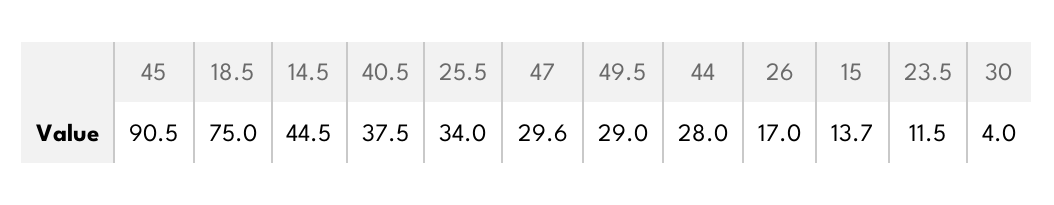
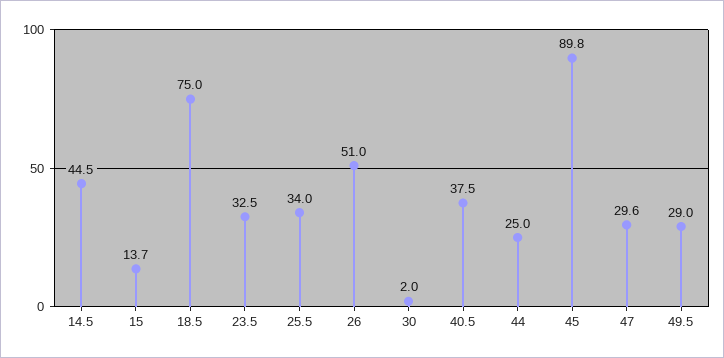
45: 90.5 -> 89.8
44: 28 -> 25
26: 17 -> 51
23.5: 11.5 -> 32.5
30: 4 -> 2

